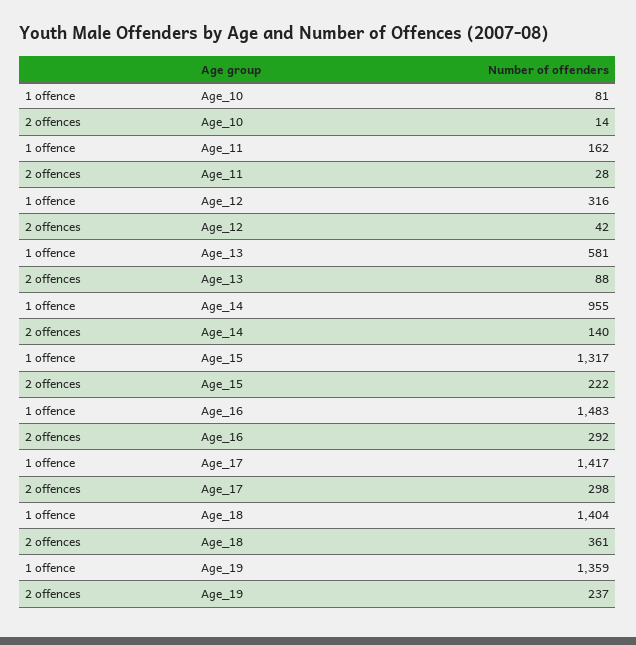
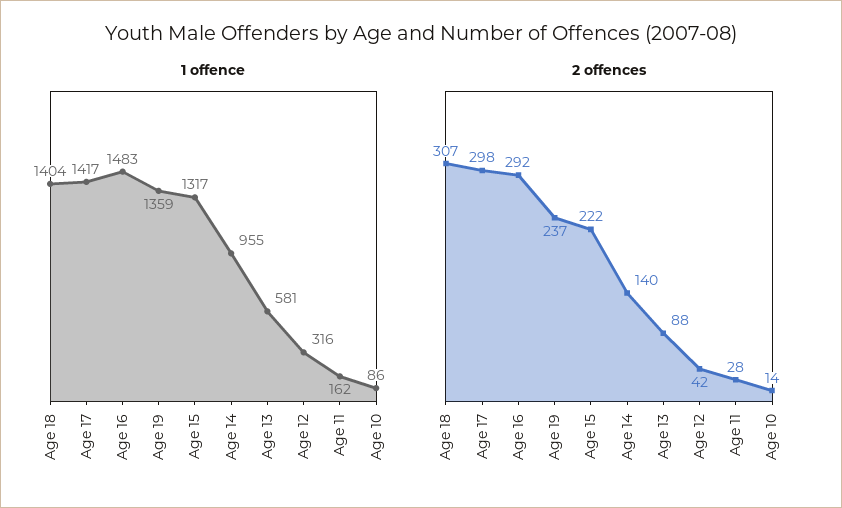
1 offence, Age_10: 81 -> 86
2 offences, Age_18: 361 -> 307

